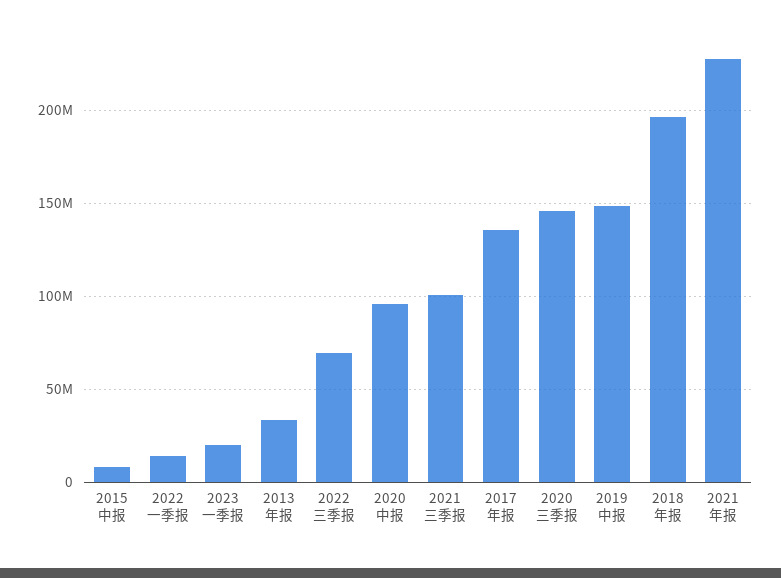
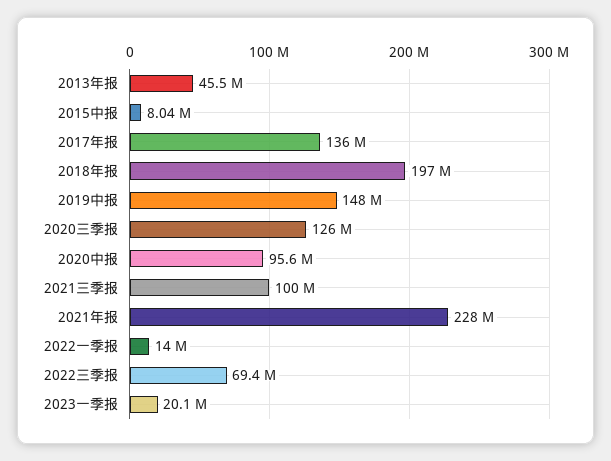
2013年报: 35000000 -> 45500000
2020三季报: 145000000 -> 126000000

